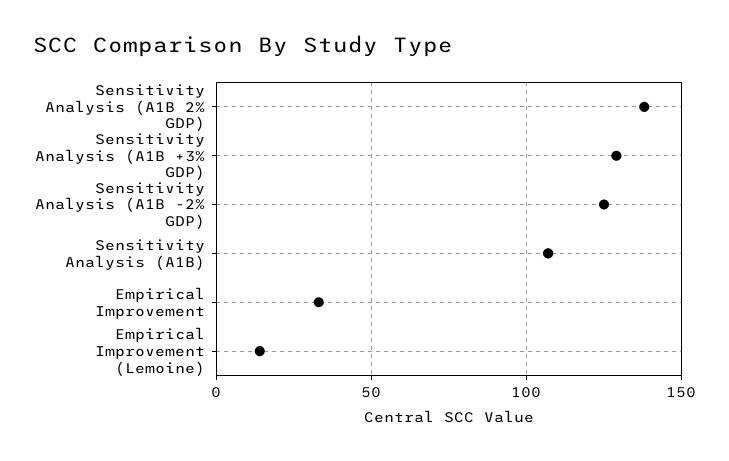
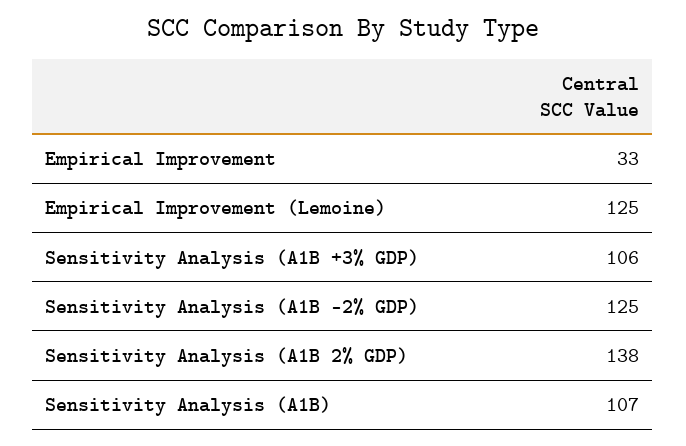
Sensitivity Analysis (A1B +3% GDP): 130 -> 106
Empirical Improvement (Lemoine): 15 -> 125

